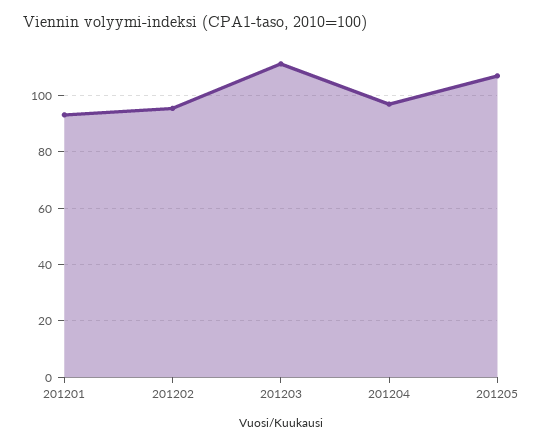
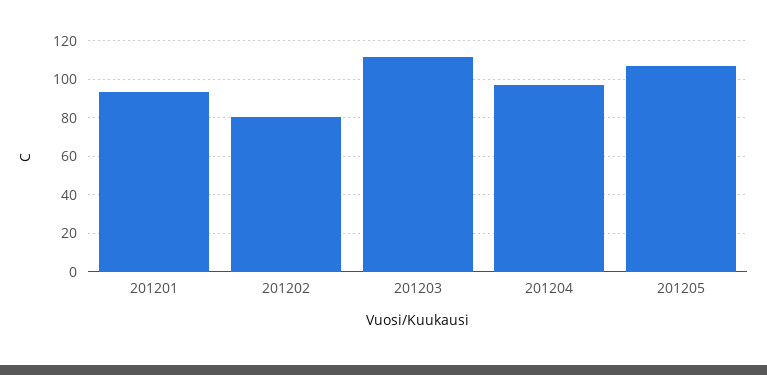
201202: 95 -> 80

